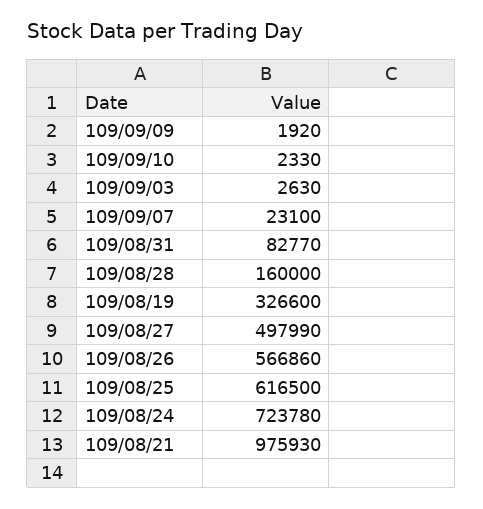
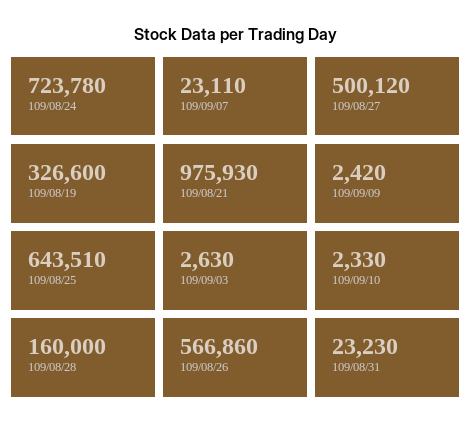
109/09/09: 1920 -> 2420
109/09/07: 23100 -> 23110
109/08/31: 82770 -> 23230
109/08/27: 497990 -> 500120
109/08/25: 616500 -> 643510

